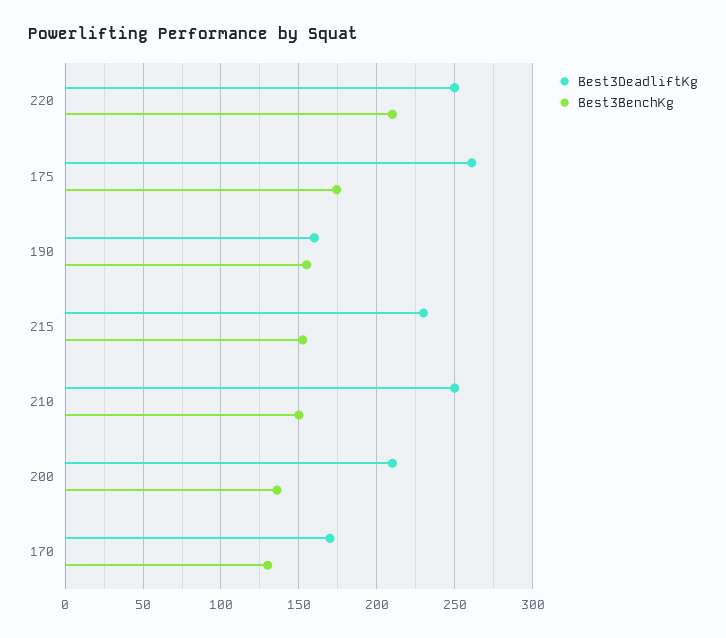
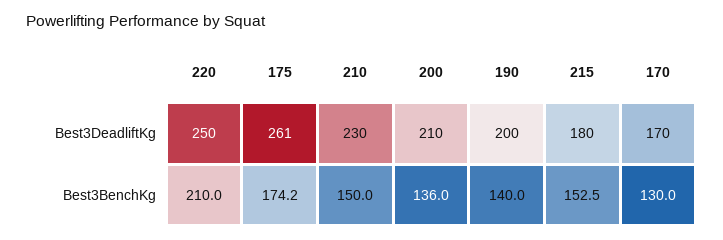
Best3DeadliftKg, 190: 160 -> 200
Best3BenchKg, 190: 155 -> 140
Best3DeadliftKg, 215: 230 -> 180
Best3DeadliftKg, 210: 250 -> 230

